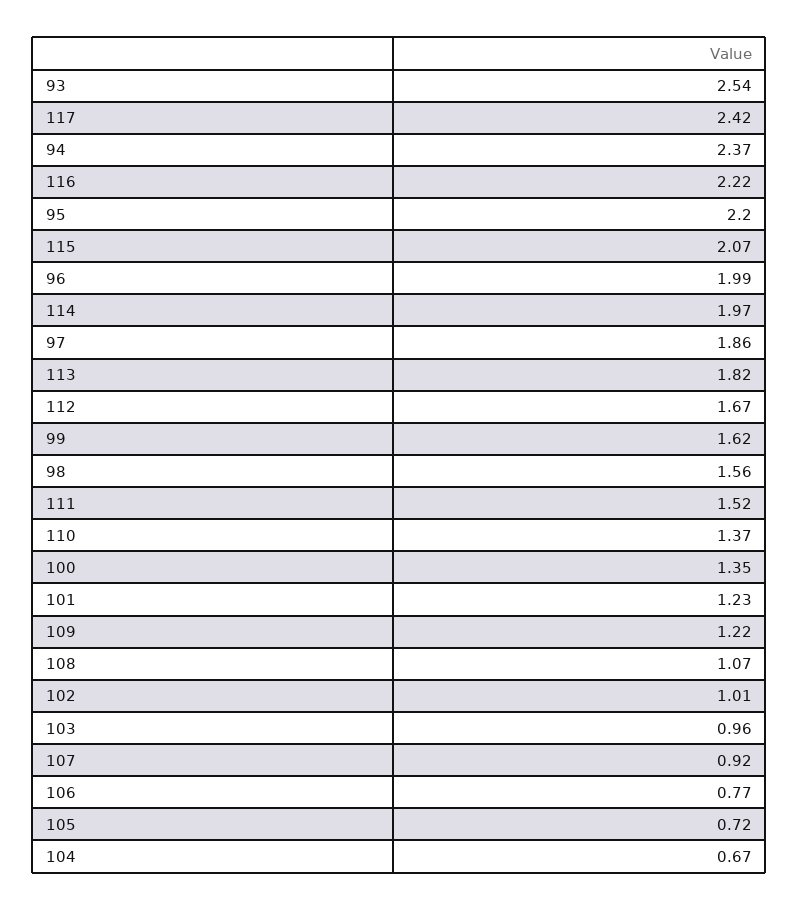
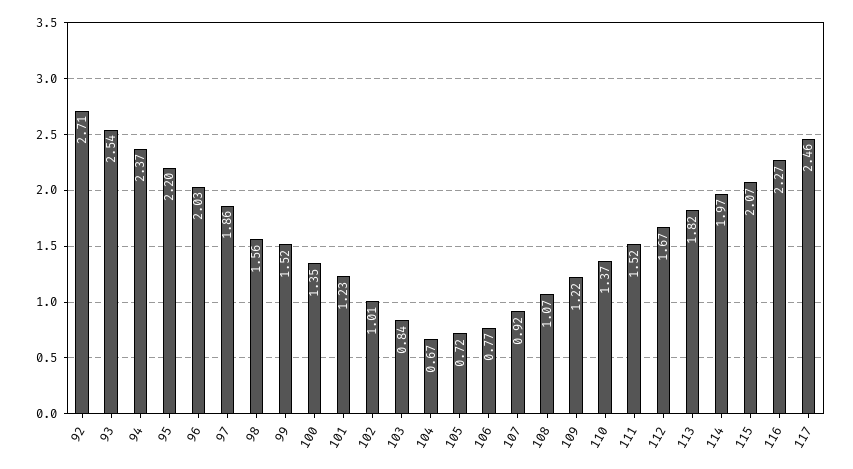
117: 2.42 -> 2.46
116: 2.22 -> 2.27
96: 1.99 -> 2.03
99: 1.62 -> 1.52
103: 0.96 -> 0.84
92: none -> 2.71

